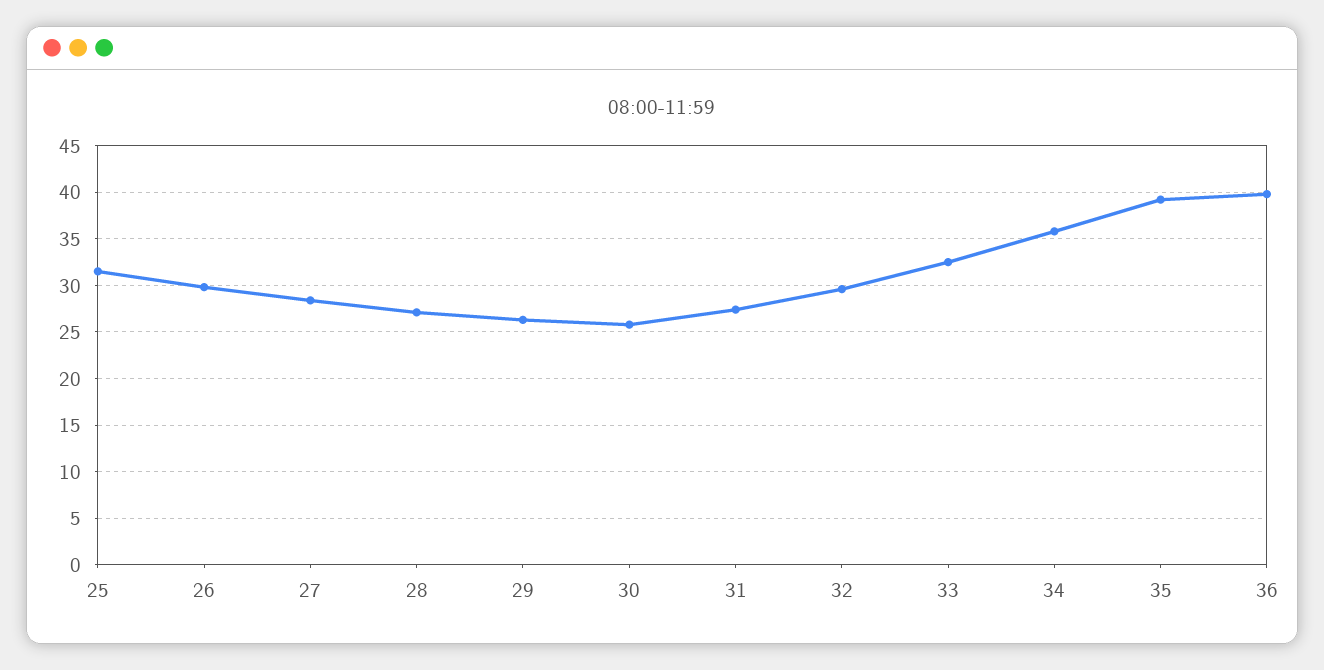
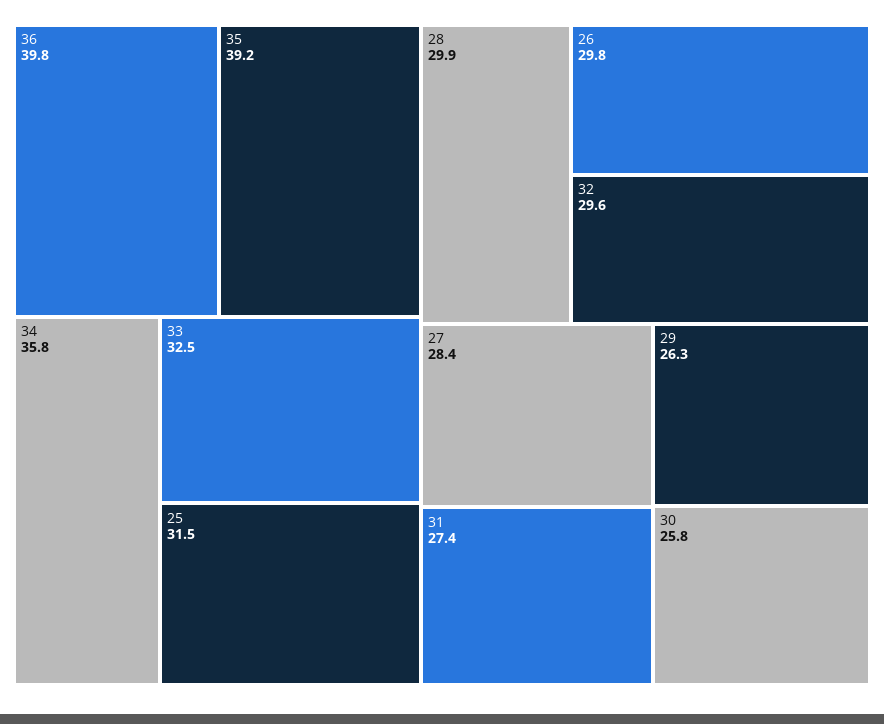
28: 27 -> 29.9

